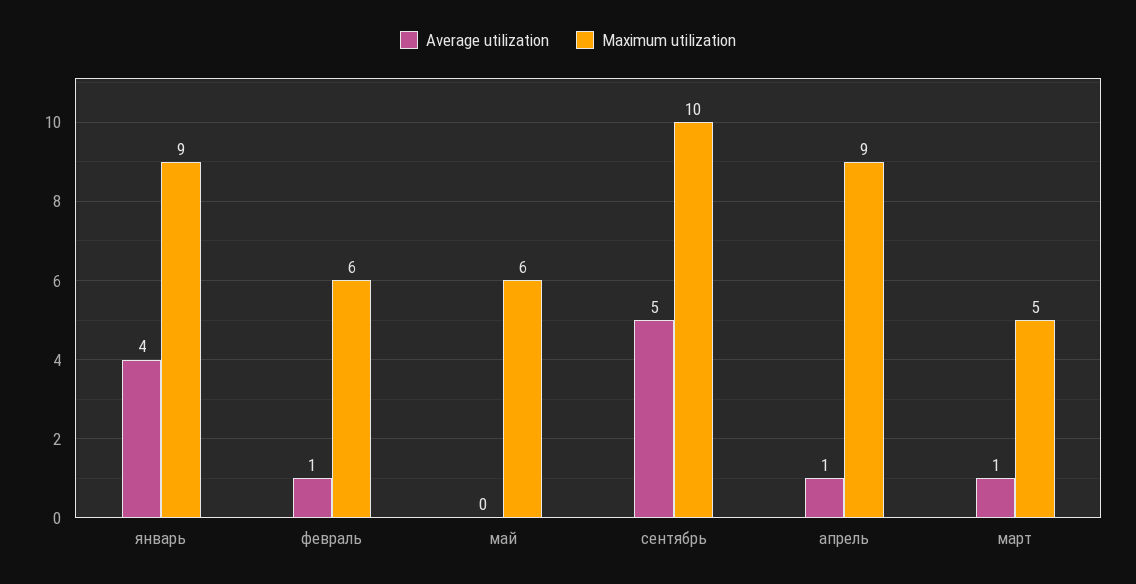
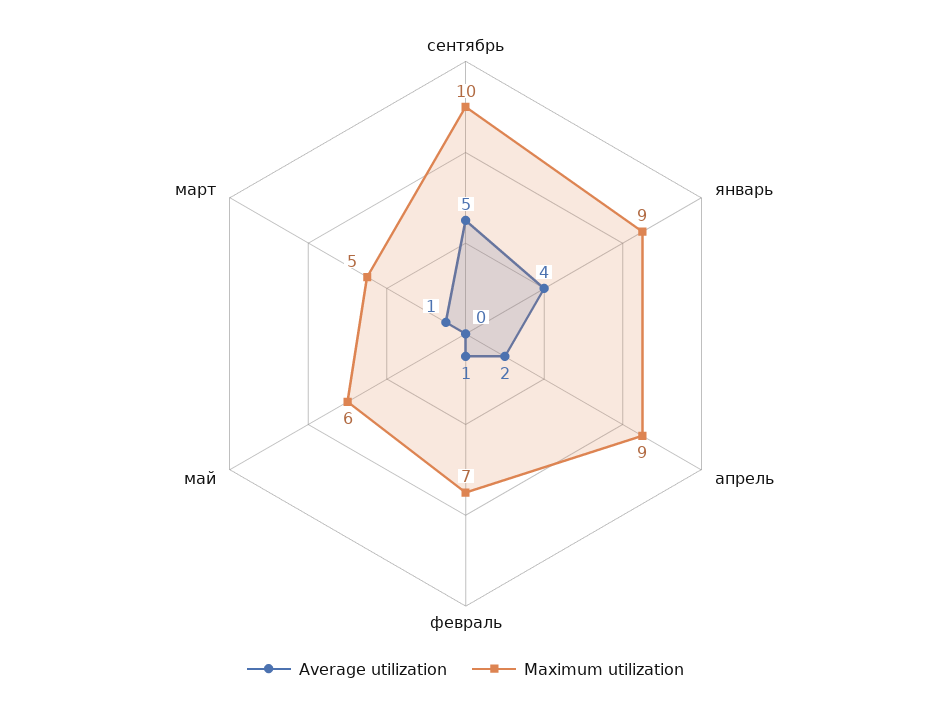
Maximum utilization, февраль: 6 -> 7
Average utilization, апрель: 1 -> 2

